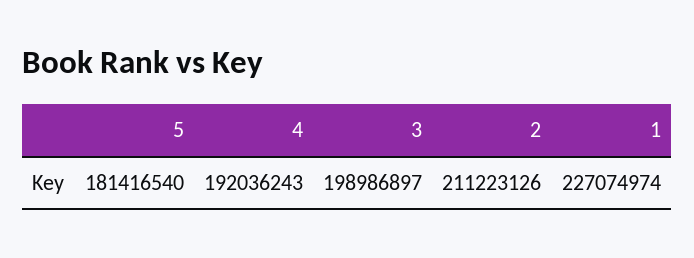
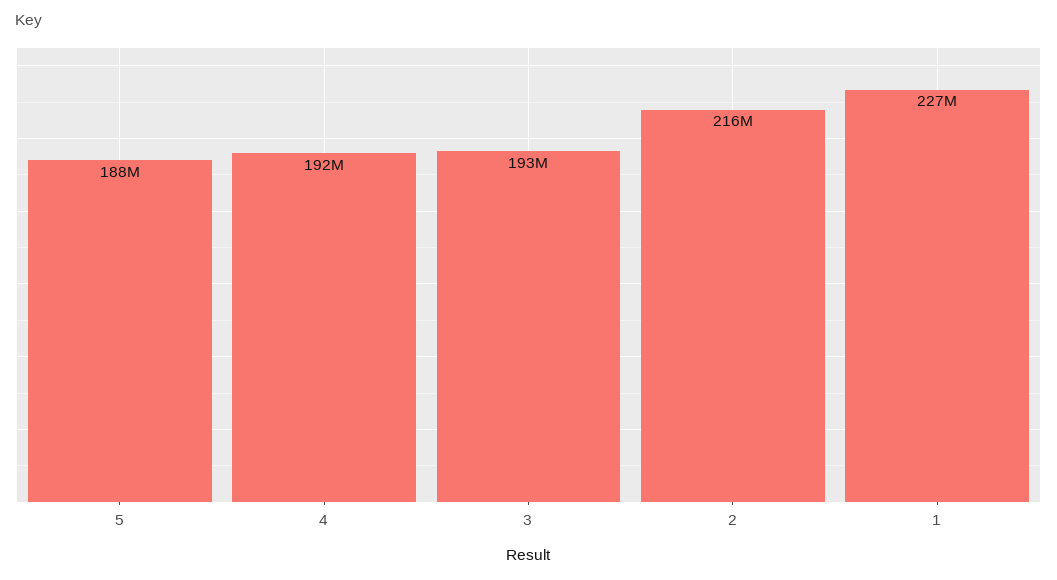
5: 181416540 -> 188000000
3: 198986897 -> 193000000
2: 211223126 -> 216000000

